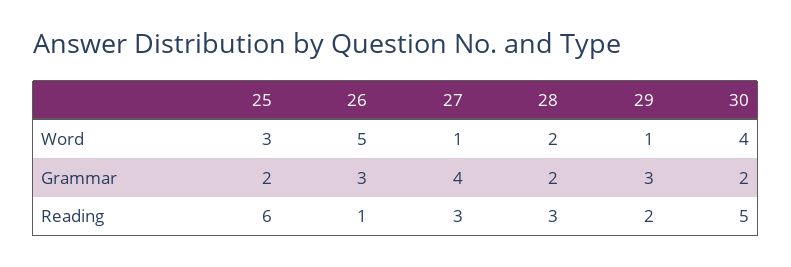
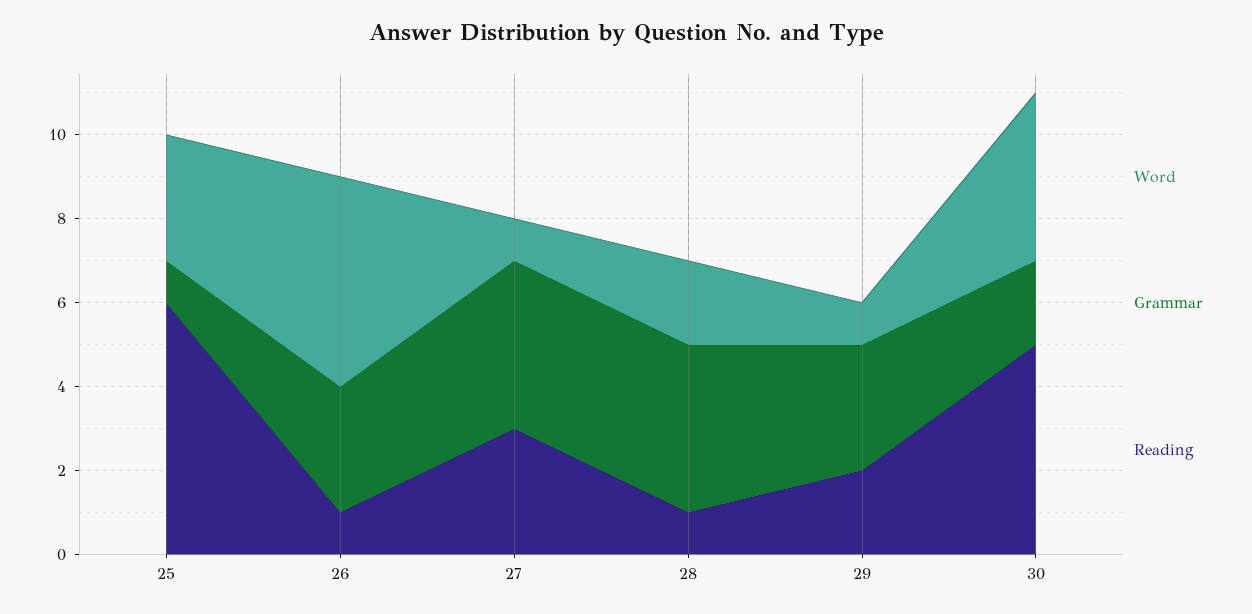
Grammar, 25: 2 -> 1
Grammar, 28: 2 -> 4
Reading, 28: 3 -> 1

